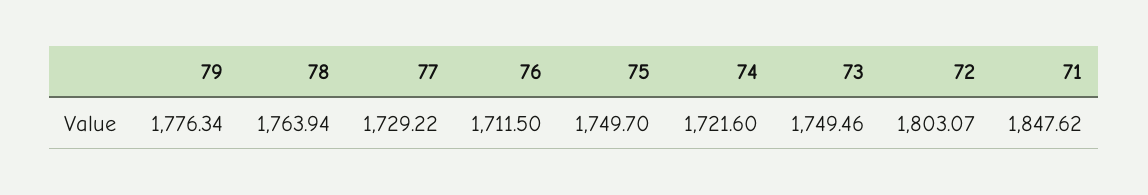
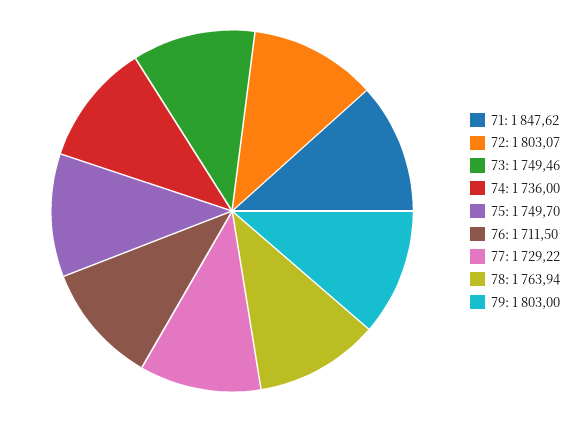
79: 1776.34 -> 1803
74: 1721.6 -> 1736

